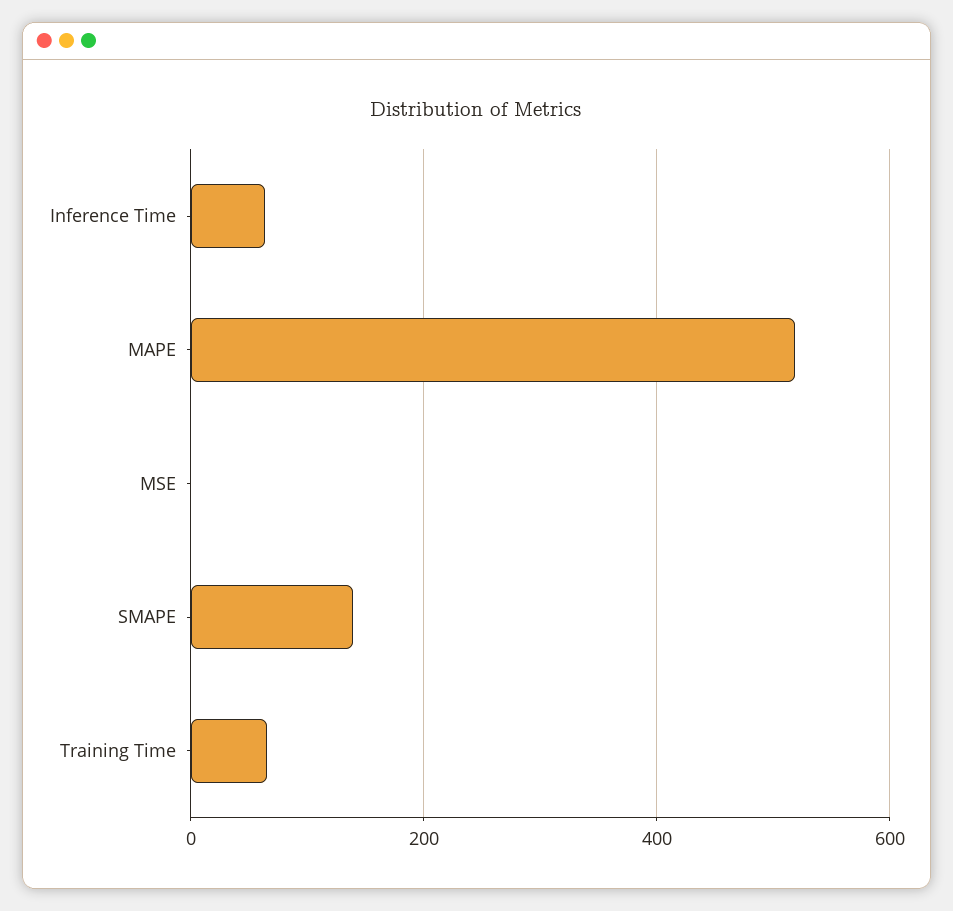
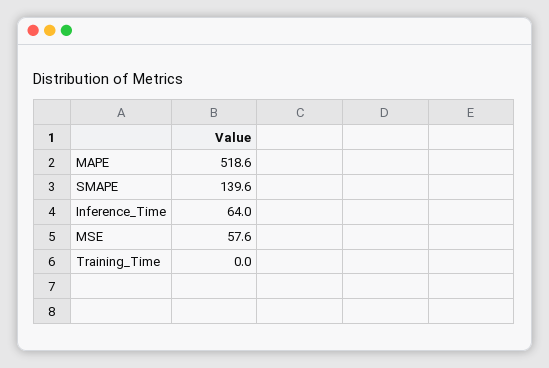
MSE: 0 -> 57.6
Training Time: 60 -> 0

